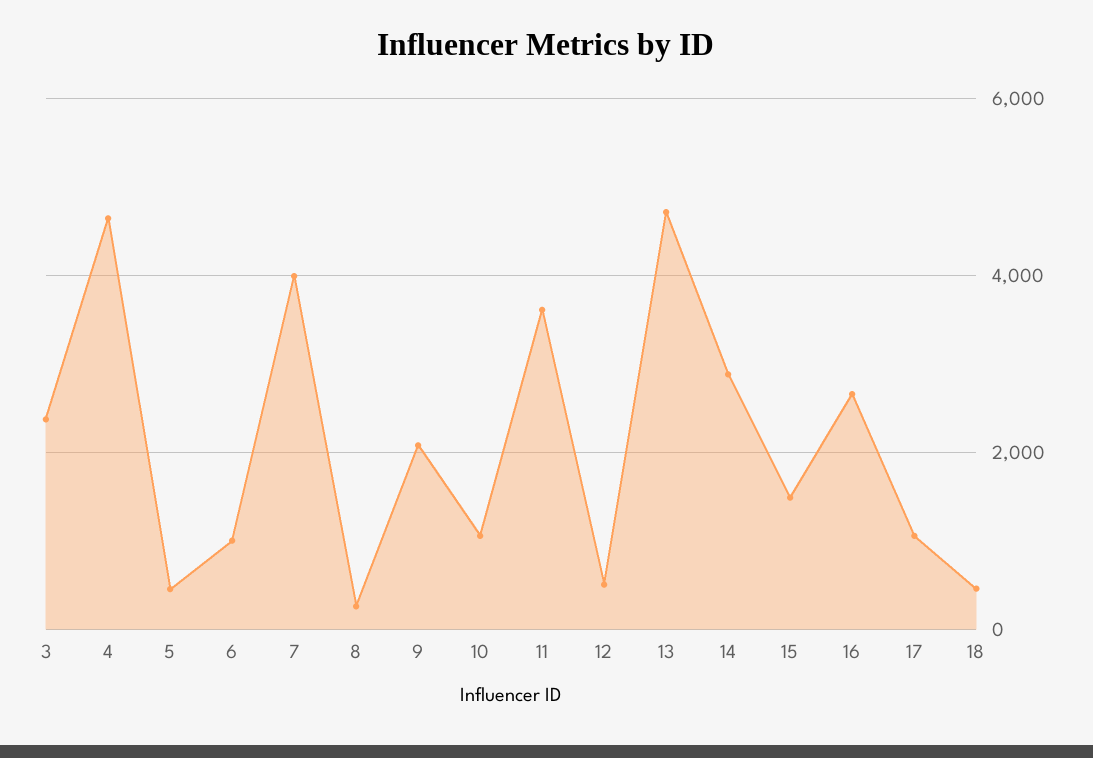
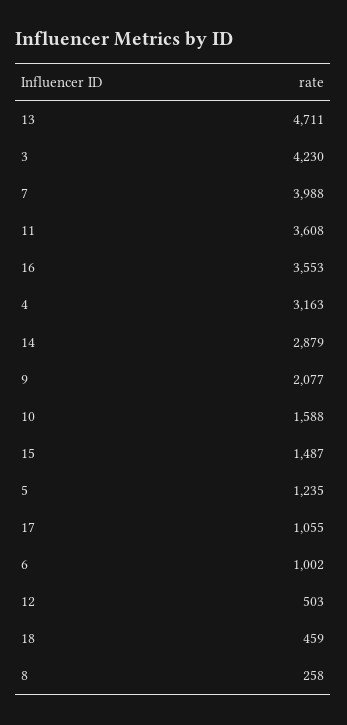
3: 2400 -> 4230
4: 4600 -> 3163
5: 400 -> 1235
10: 1000 -> 1588
16: 2600 -> 3553

